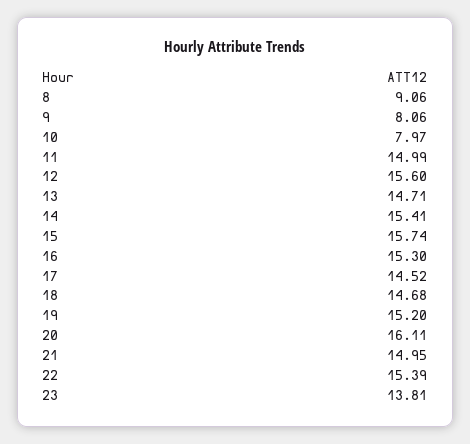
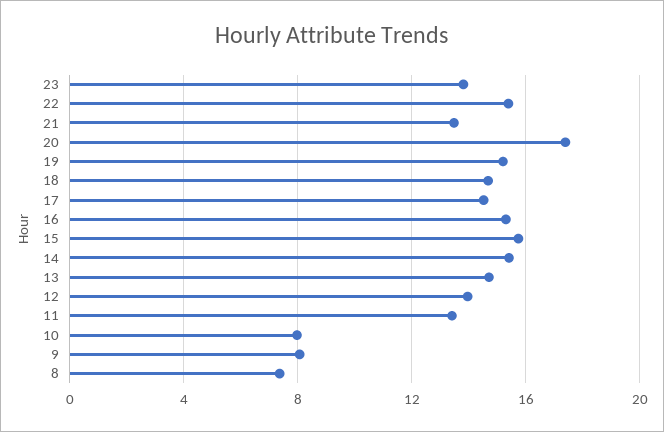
8: 9.06 -> 7.5
11: 14.99 -> 13.5
12: 15.6 -> 14
20: 16.11 -> 17.5
21: 14.95 -> 13.5

